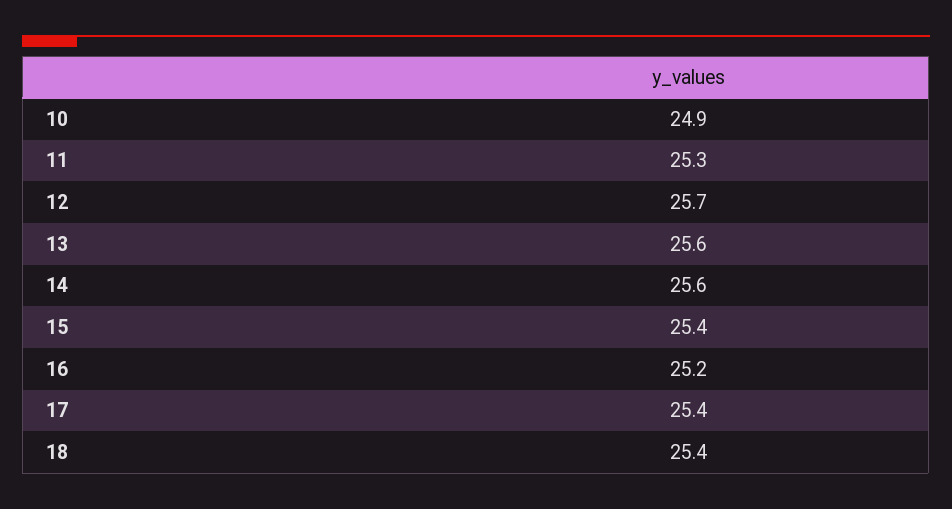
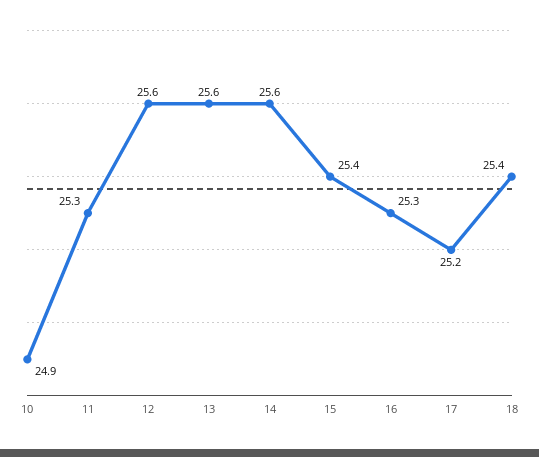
12: 25.7 -> 25.6
16: 25.2 -> 25.3
17: 25.4 -> 25.2

